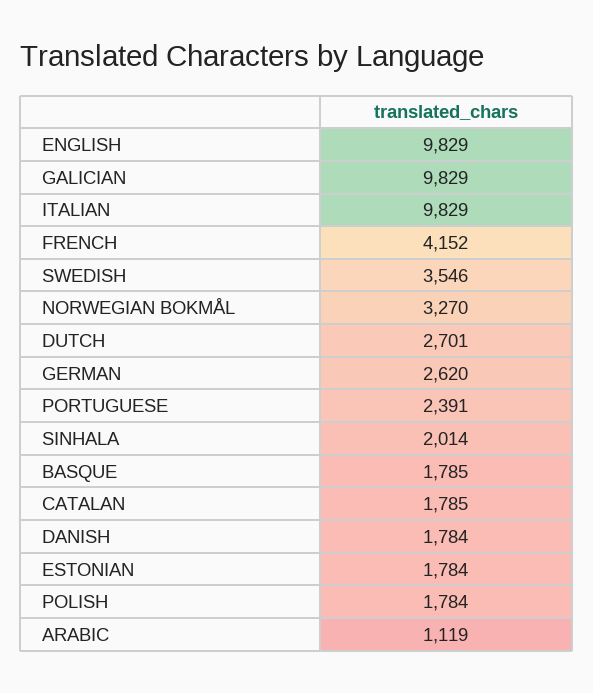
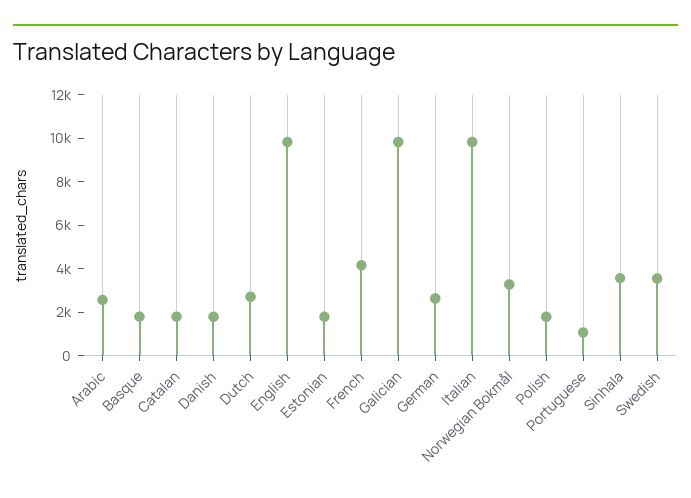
PORTUGUESE: 2391 -> 1000
SINHALA: 2014 -> 3500
ARABIC: 1119 -> 2500

